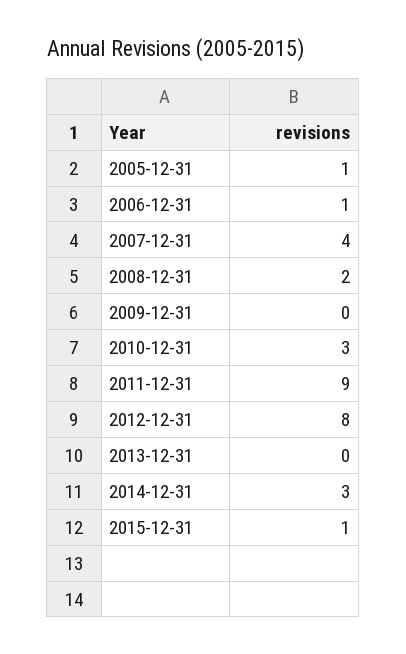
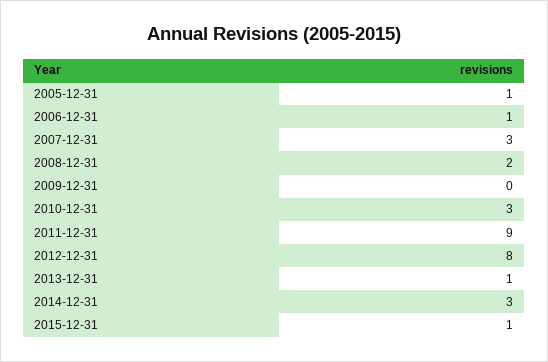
2007-12-31: 4 -> 3
2013-12-31: 0 -> 1

